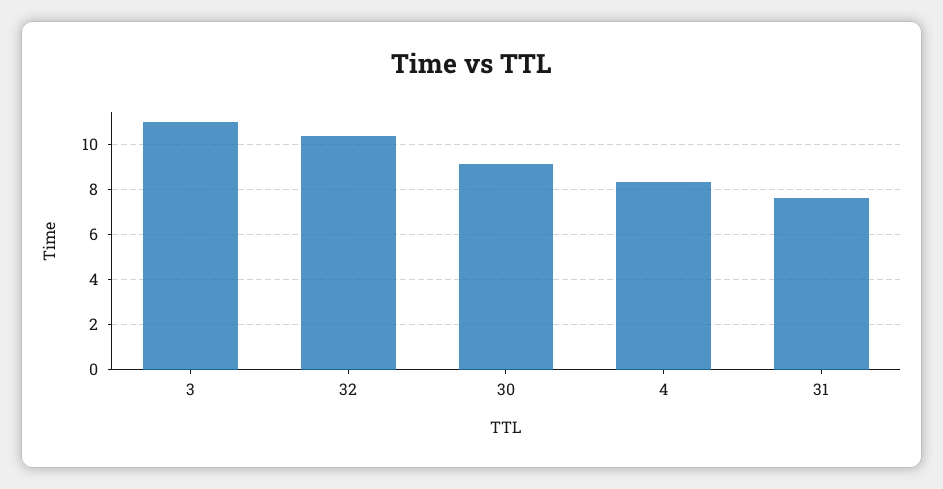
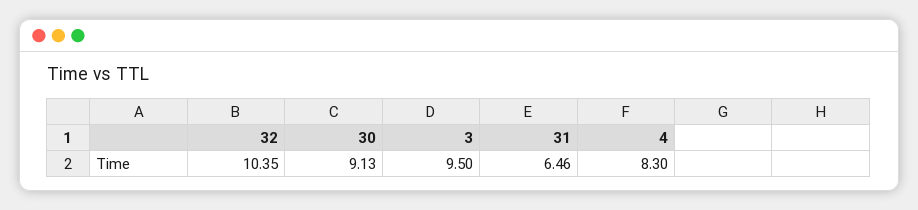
3: 11 -> 9.5
31: 7.5 -> 6.46

